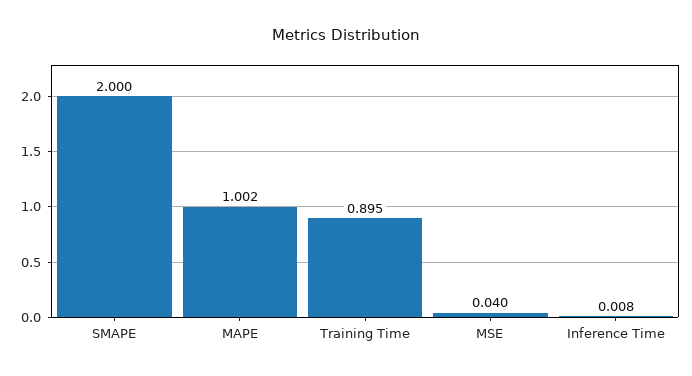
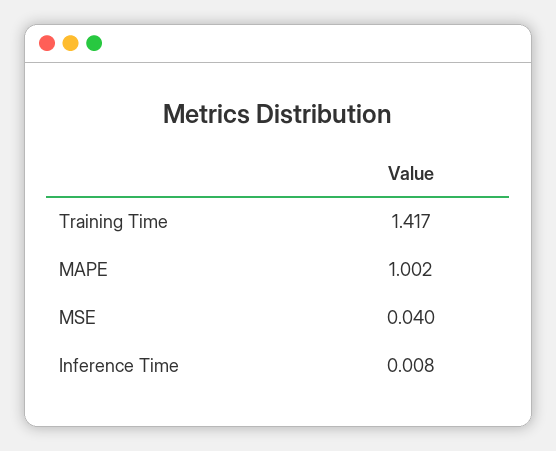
SMAPE: 2 -> none
Training Time: 0.895 -> 1.417

